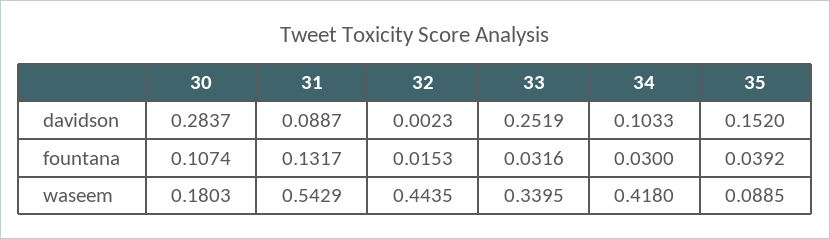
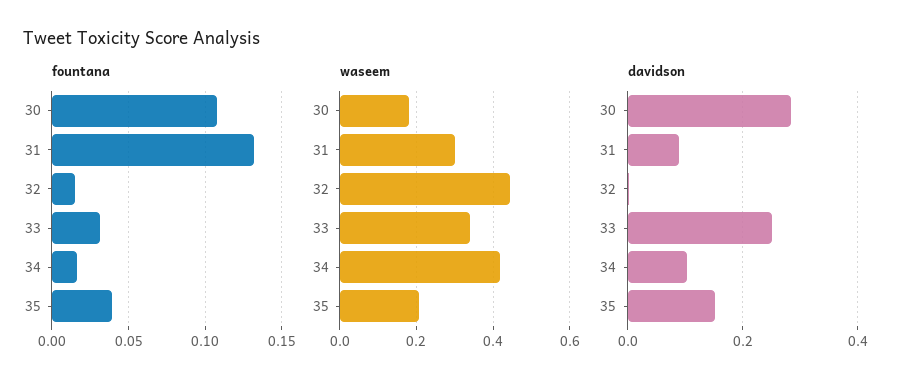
fountana, 34: 0.03 -> 0.015
waseem, 31: 0.5429 -> 0.3
waseem, 35: 0.0885 -> 0.2

